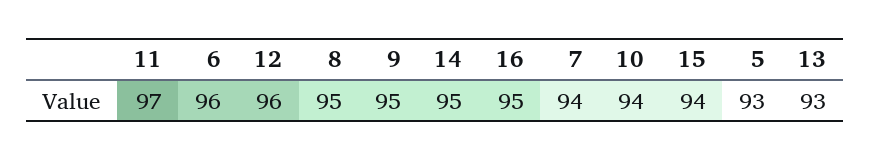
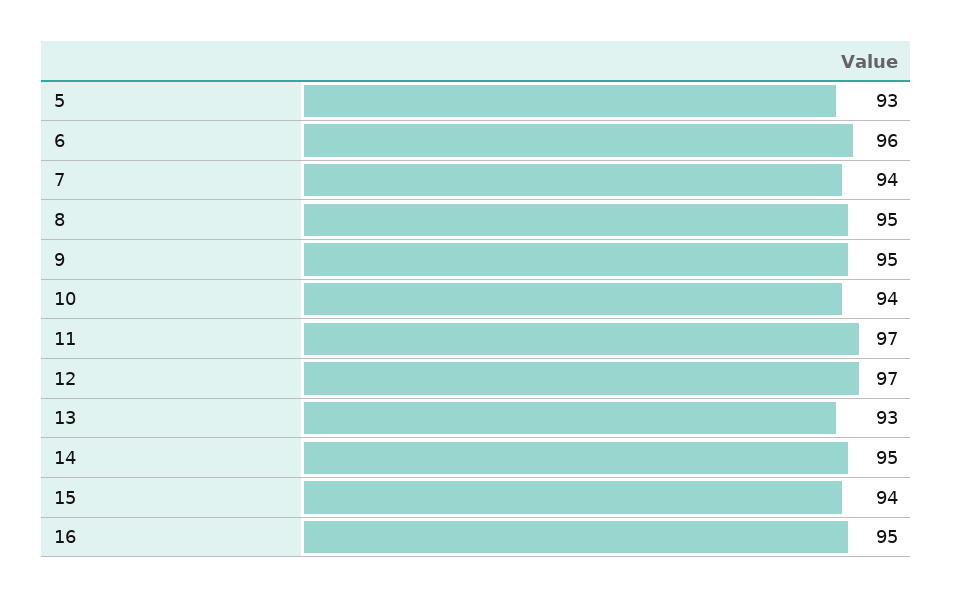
12: 96 -> 97

